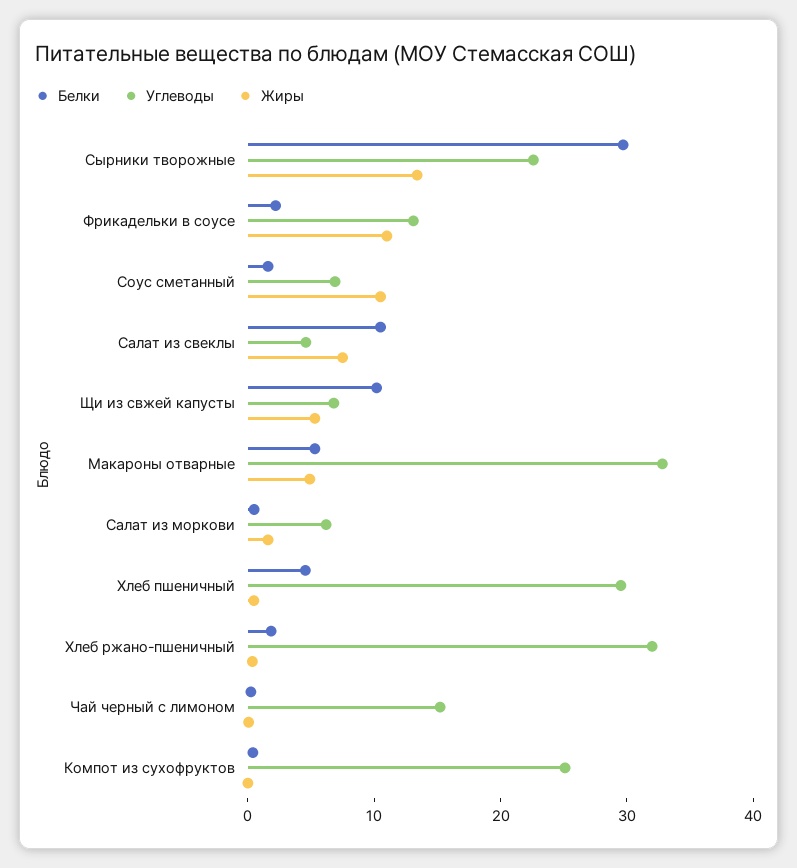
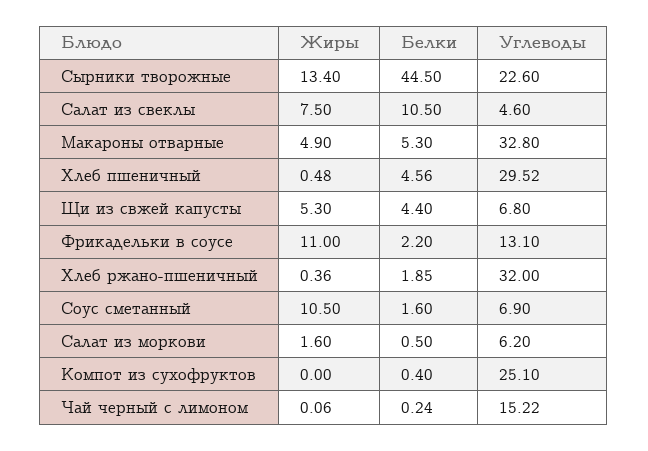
Белки, Сырники творожные: 30 -> 44.5
Белки, Щи из свжей капусты: 10 -> 4.4

